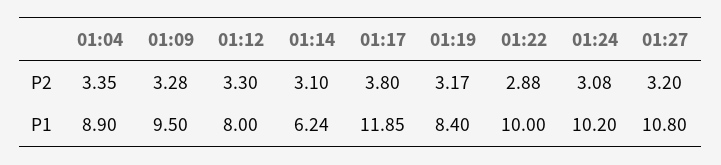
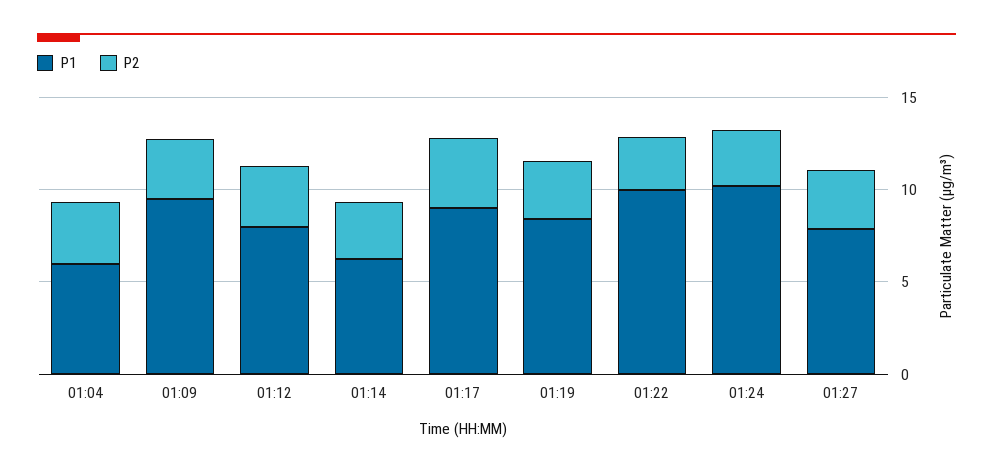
P1, 01:04: 8.9 -> 6
P1, 01:17: 11.85 -> 9
P1, 01:27: 10.8 -> 8

